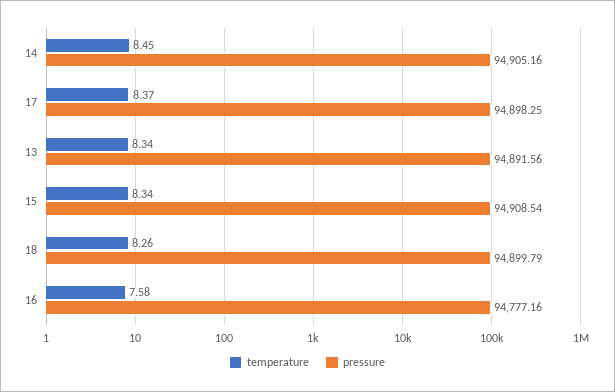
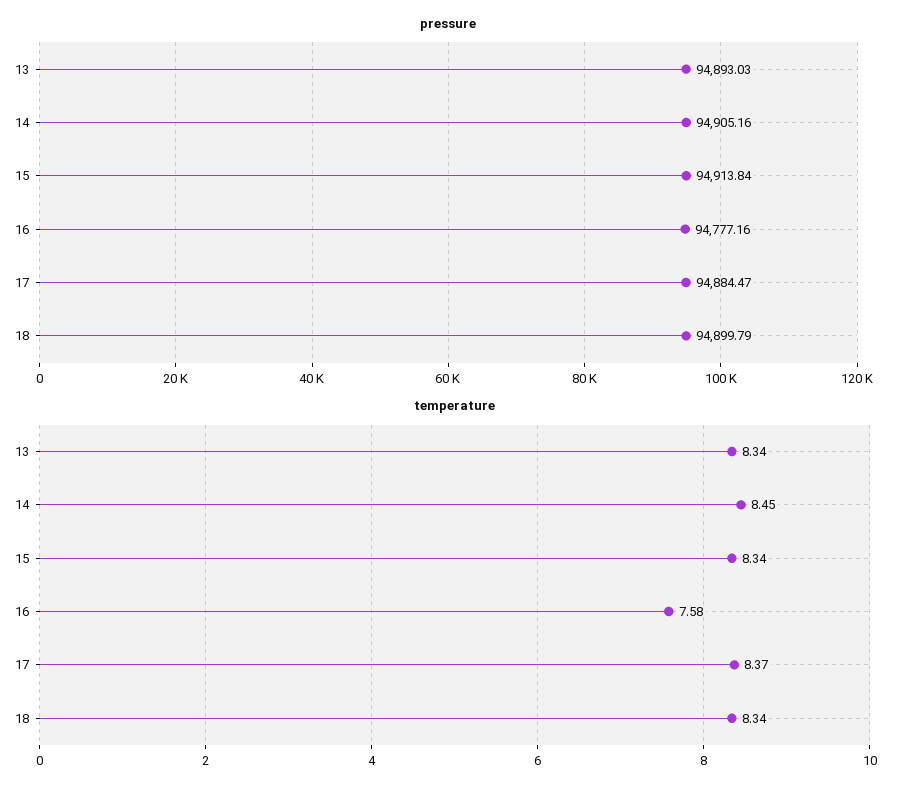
pressure, 17: 94898.25 -> 94884.47
pressure, 13: 94891.56 -> 94893.03
pressure, 15: 94908.54 -> 94913.84
temperature, 18: 8.26 -> 8.34

